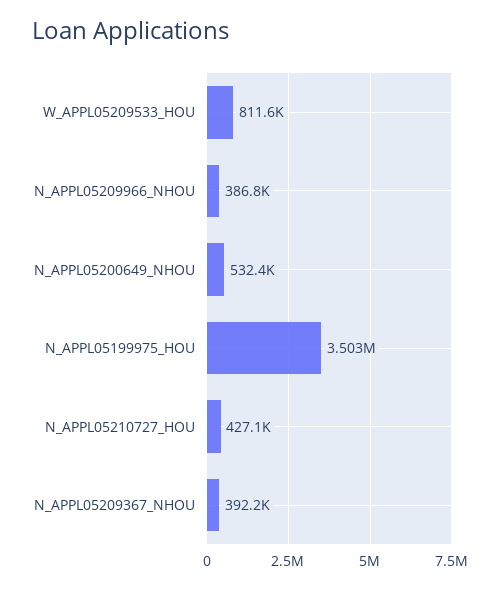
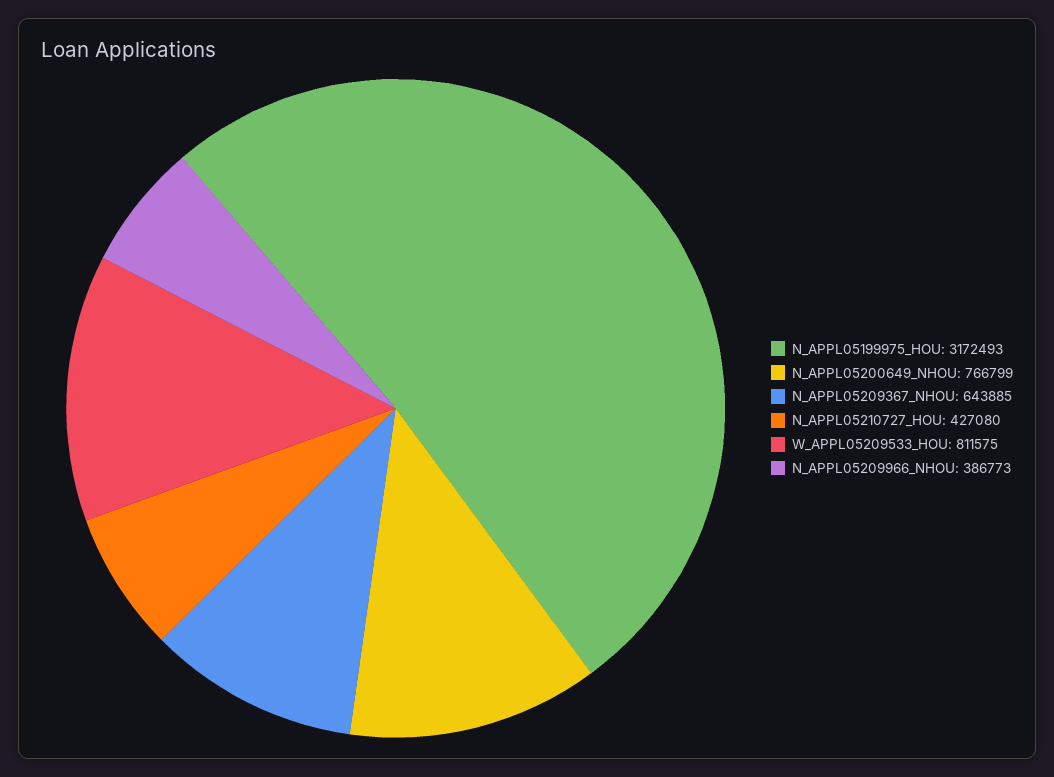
N_APPL05200649_NHOU: 532400 -> 766799
N_APPL05199975_HOU: 3503000 -> 3172493
N_APPL05209367_NHOU: 392200 -> 643885

